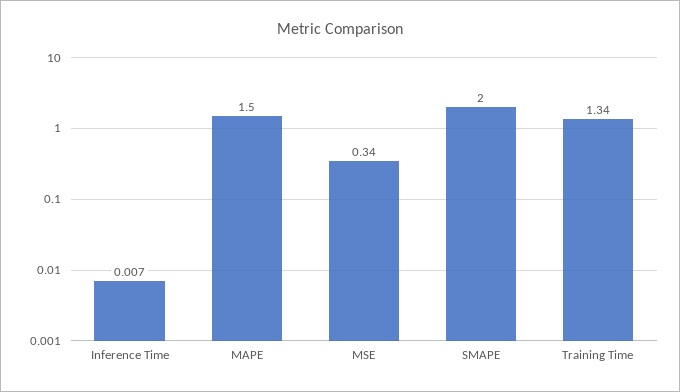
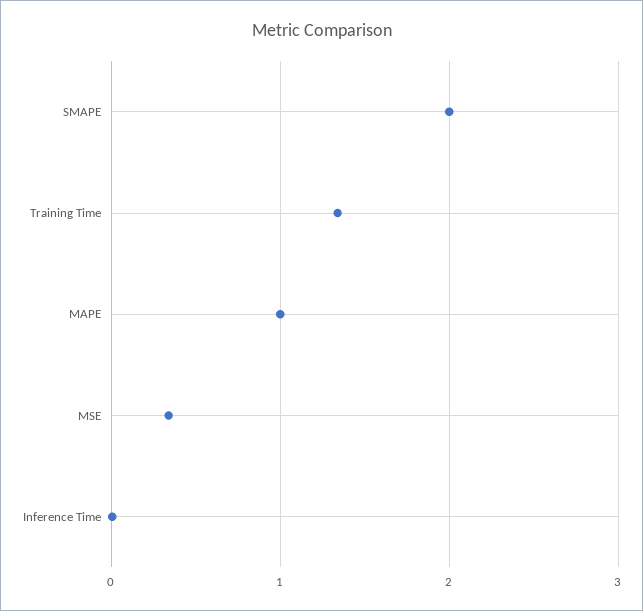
MAPE: 1.5 -> 1

